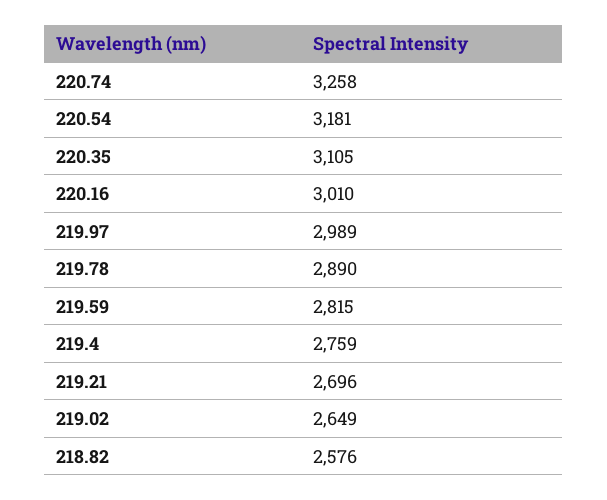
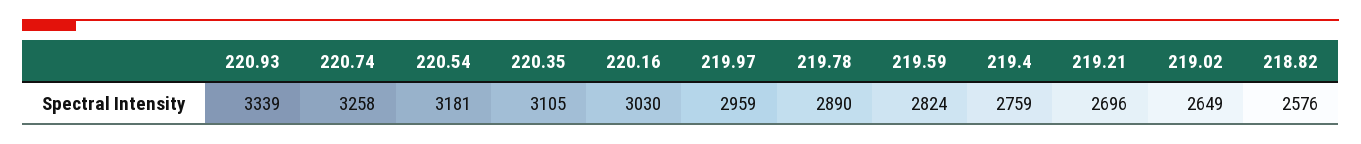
220.16: 3010 -> 3030
219.97: 2989 -> 2959
219.59: 2815 -> 2824
220.93: none -> 3339

